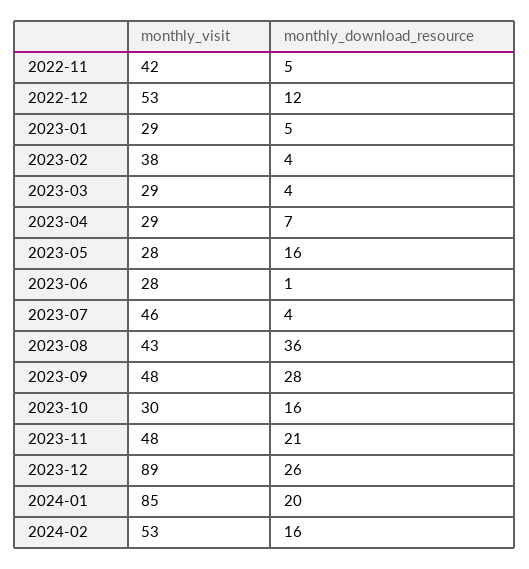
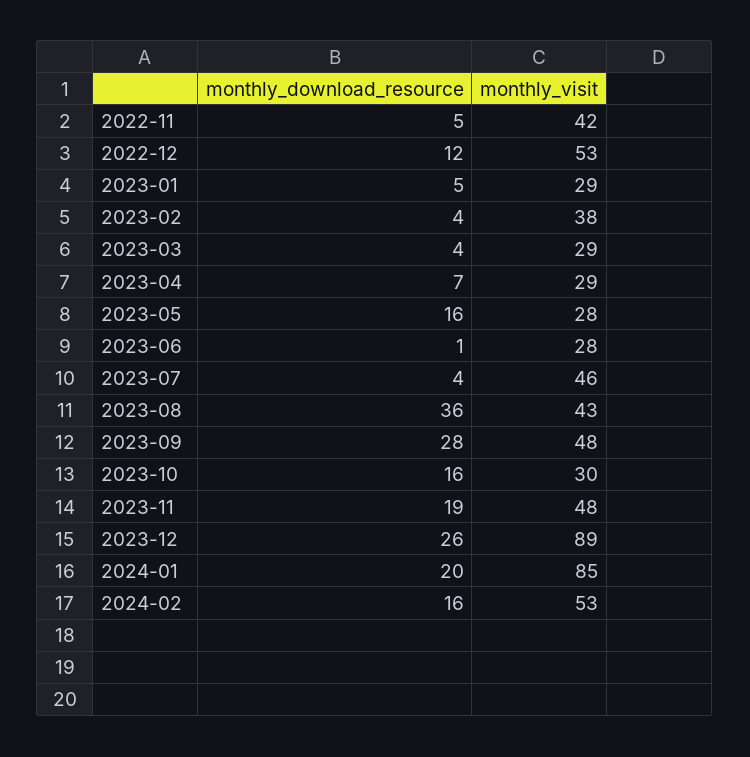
monthly_download_resource, 2023-11: 21 -> 19

